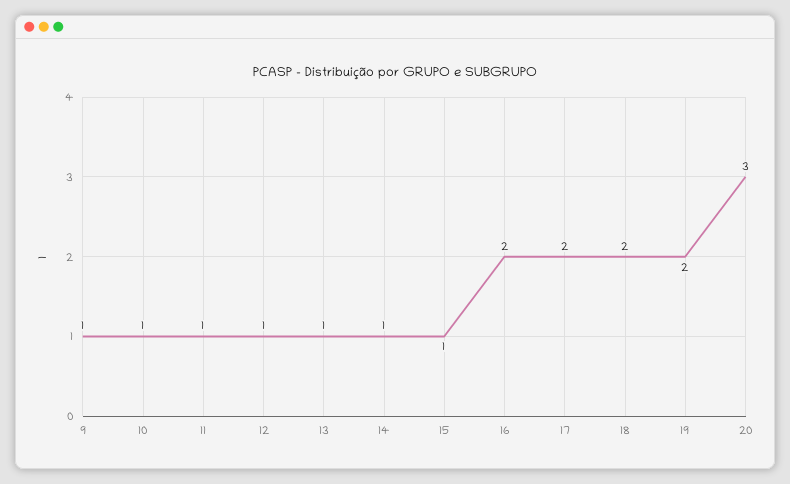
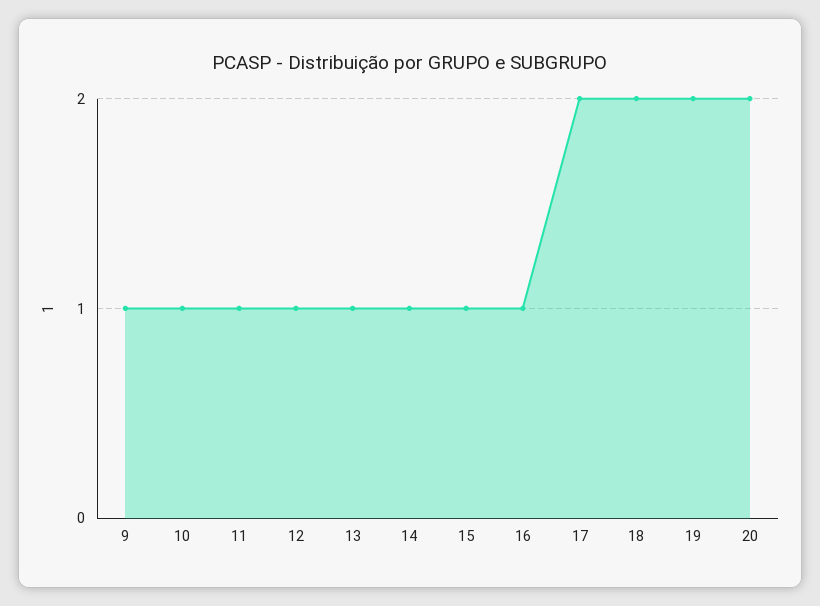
16: 2 -> 1
20: 3 -> 2

